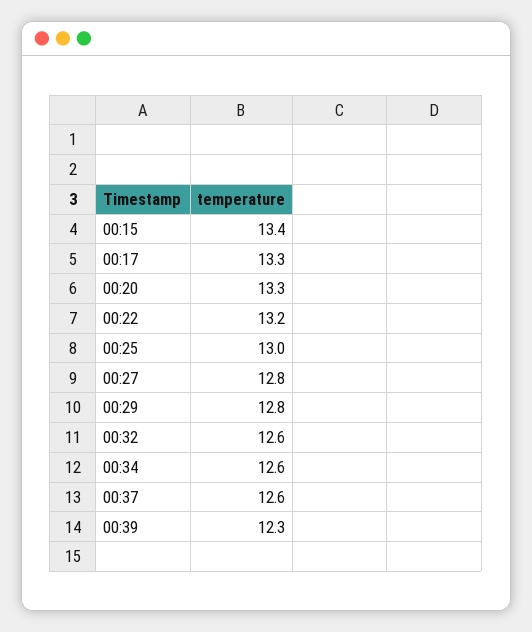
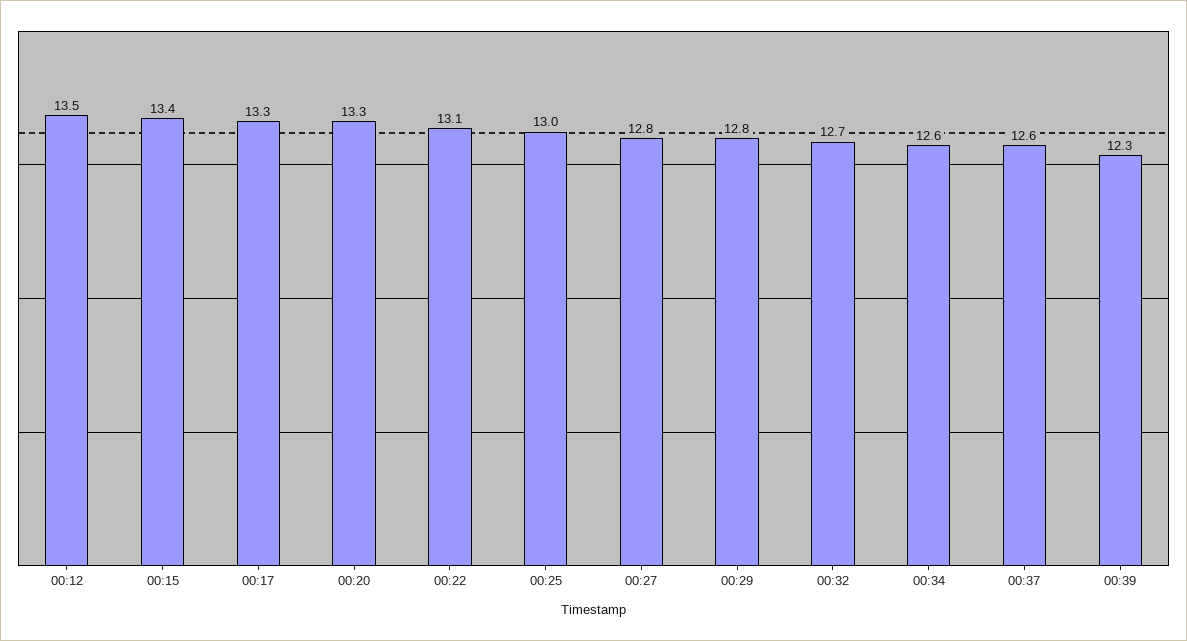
00:22: 13.2 -> 13.1
00:32: 12.6 -> 12.7
00:12: none -> 13.5

